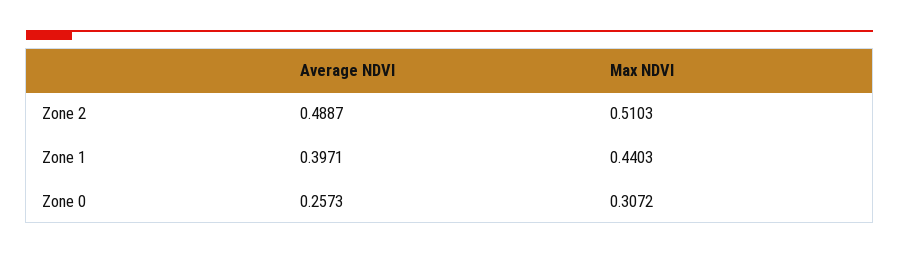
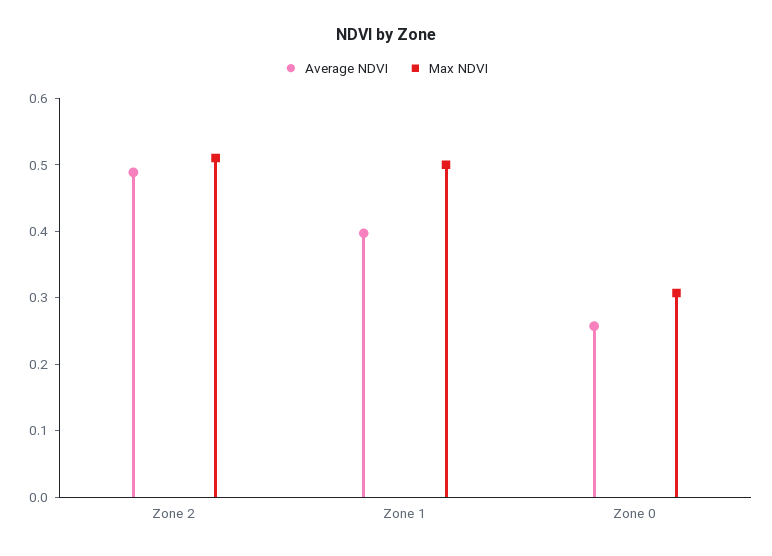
Max NDVI, Zone 1: 0.4403 -> 0.5

